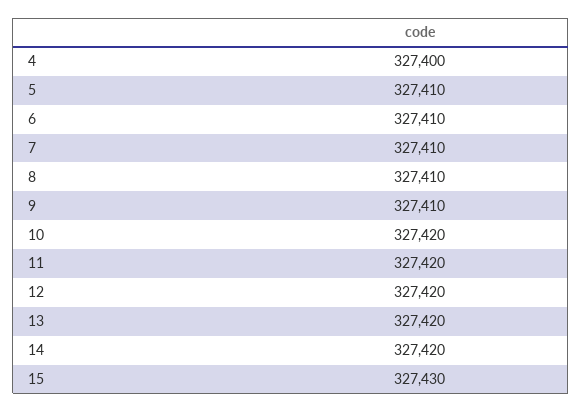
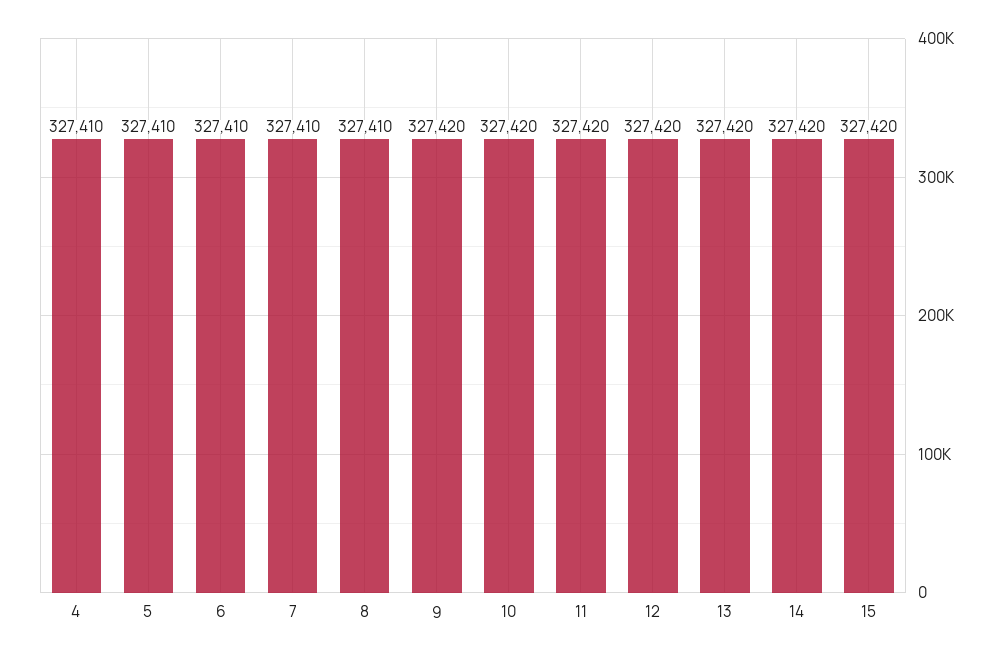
4: 327400 -> 327410
9: 327410 -> 327420
15: 327430 -> 327420

